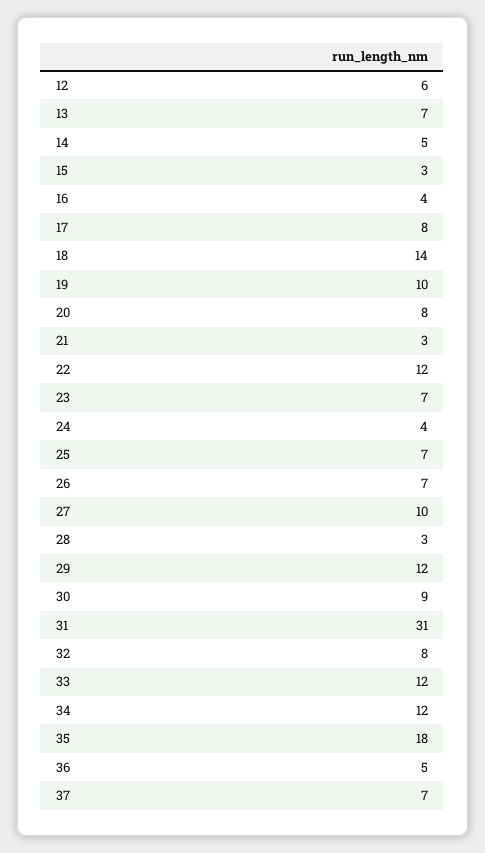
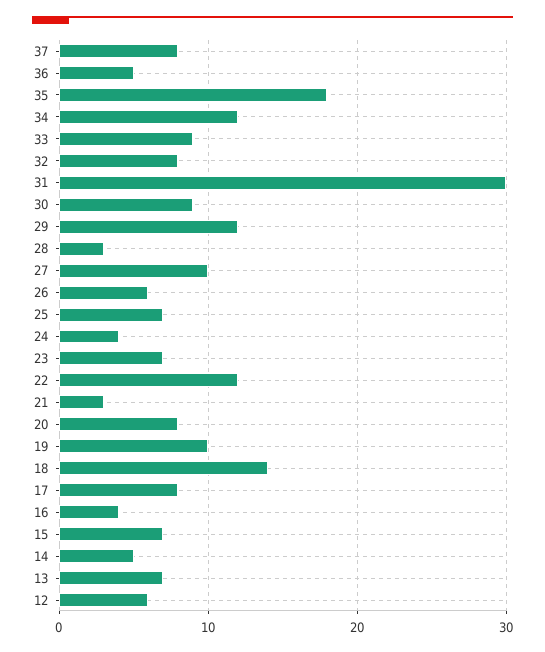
15: 3 -> 7
26: 7 -> 6
31: 31 -> 30
33: 12 -> 9
37: 7 -> 8

